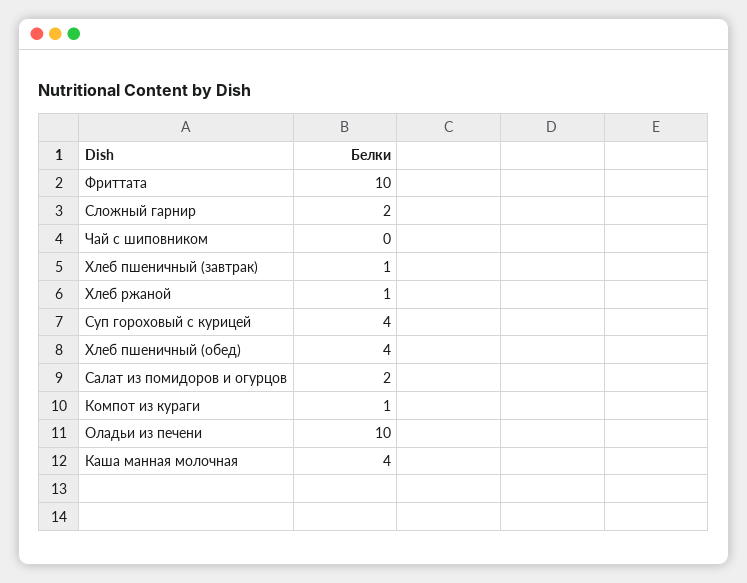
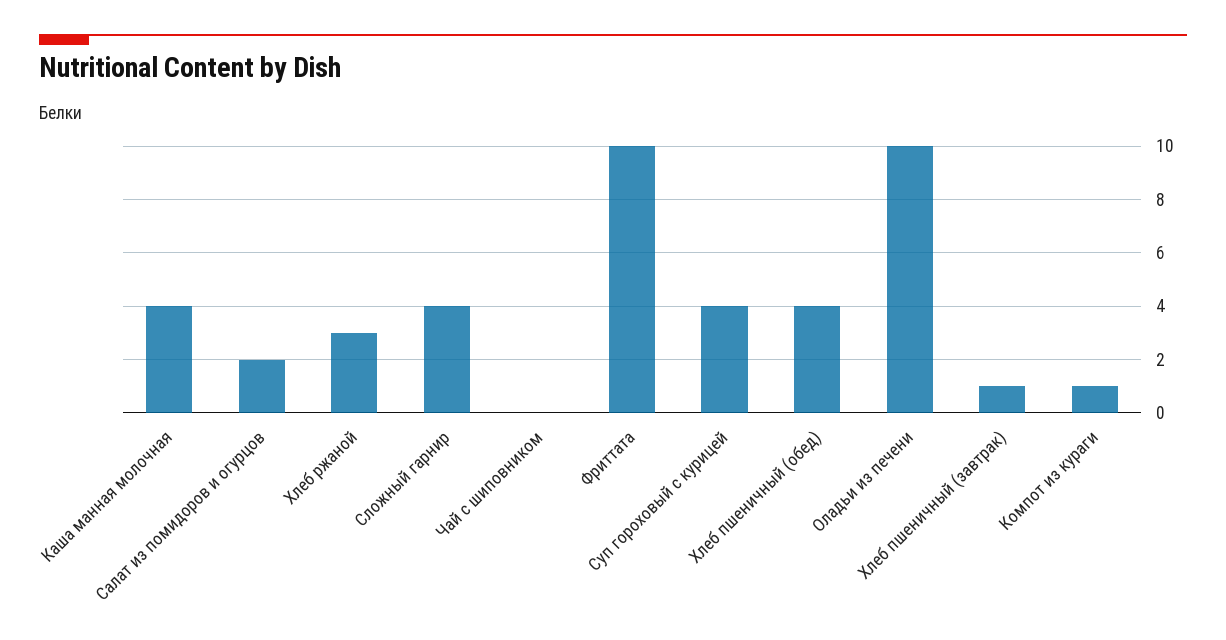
Сложный гарнир: 2 -> 4
Хлеб ржаной: 1 -> 3

